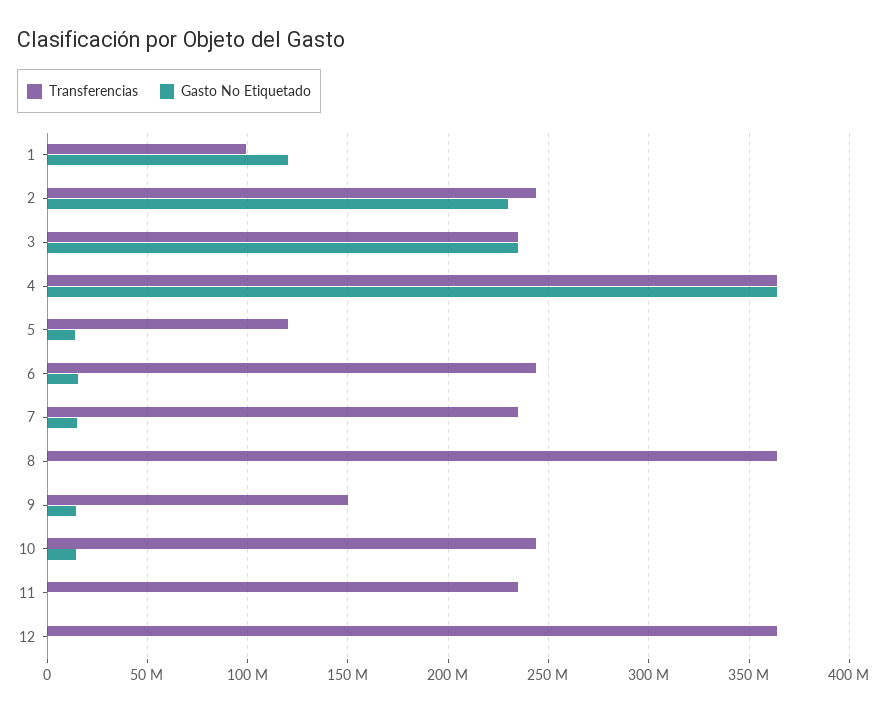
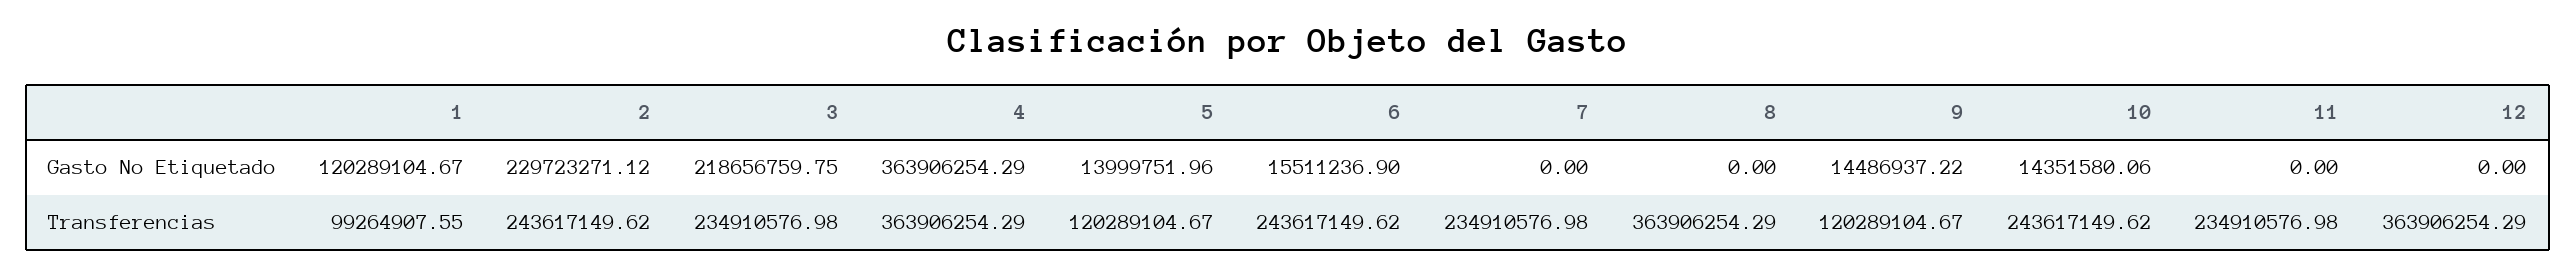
Gasto No Etiquetado, 3: 235000000 -> 218656759.75
Gasto No Etiquetado, 7: 15000000 -> 0
Transferencias, 9: 150000000 -> 120289104.67

